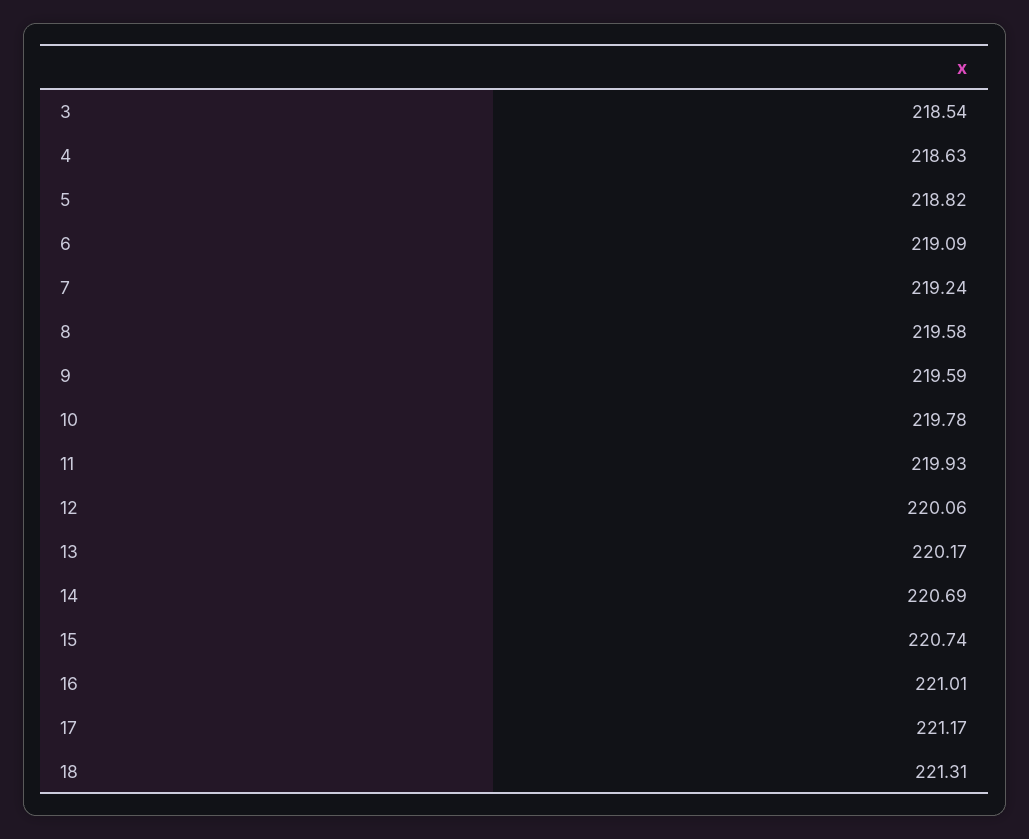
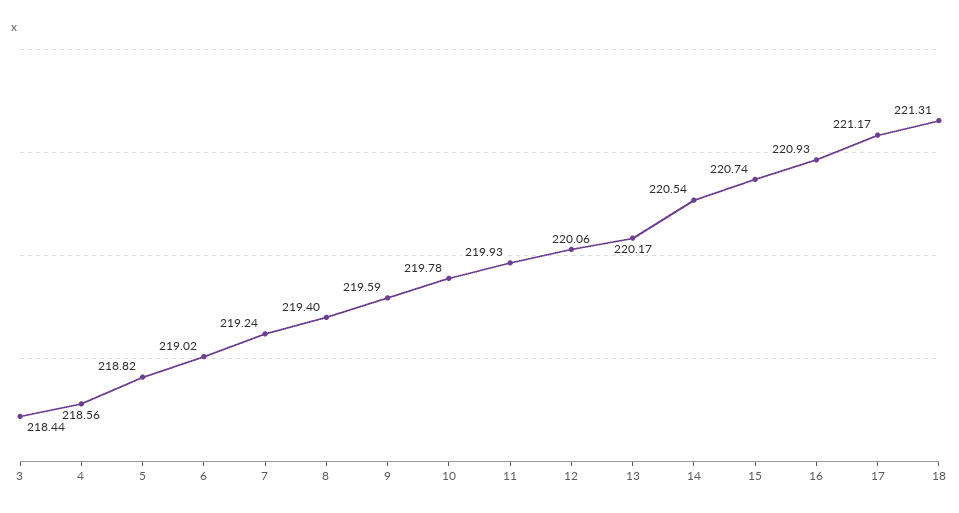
3: 218.54 -> 218.44
4: 218.63 -> 218.56
6: 219.09 -> 219.02
8: 219.58 -> 219.4
14: 220.69 -> 220.54
16: 221.01 -> 220.93

